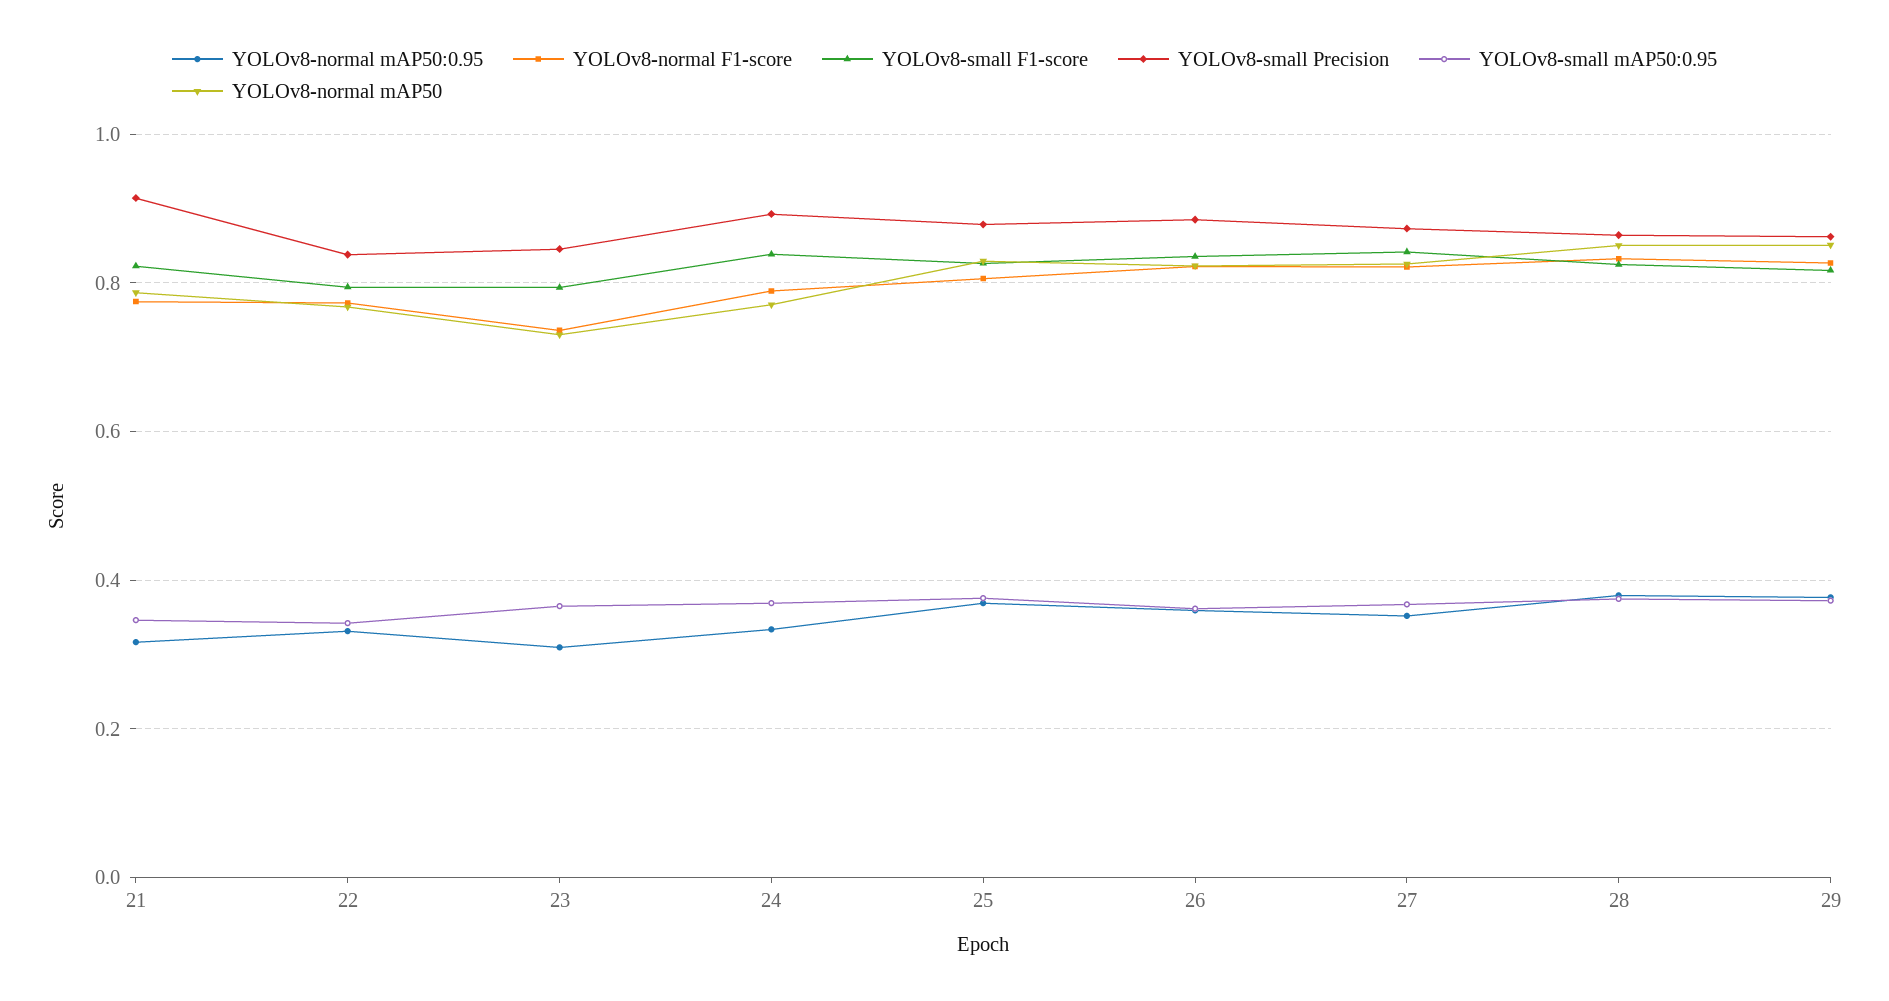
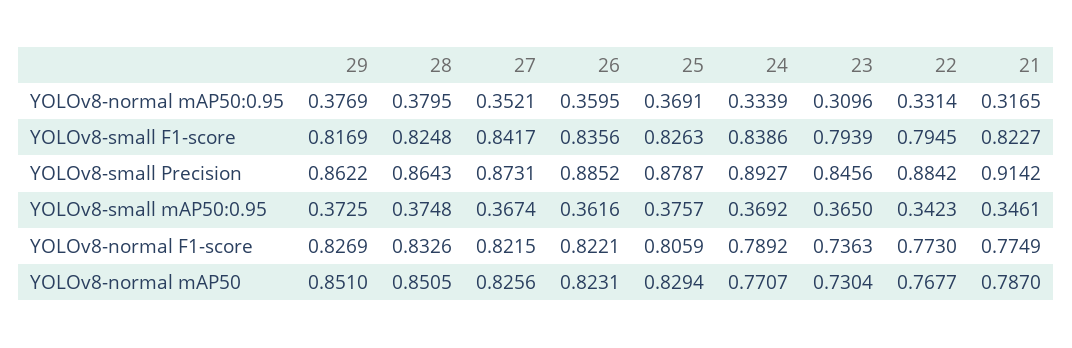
YOLOv8-small Precision, 22: 0.84 -> 0.8842

